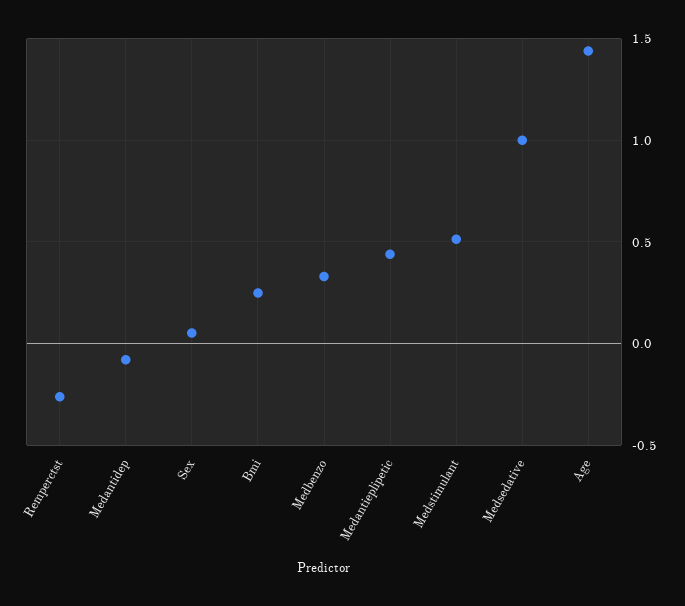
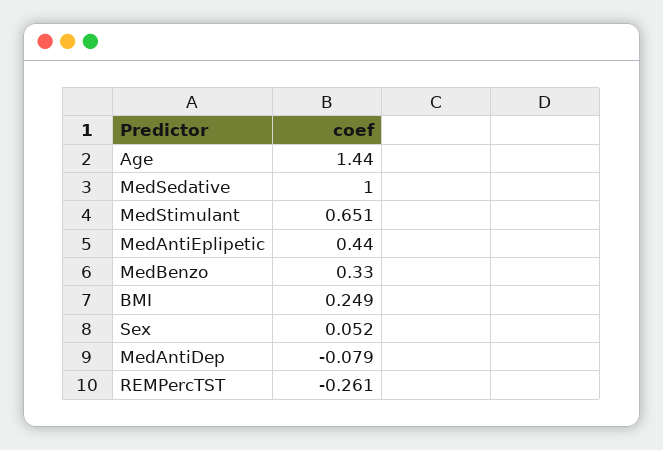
Medstimulant: 0.5 -> 0.651

